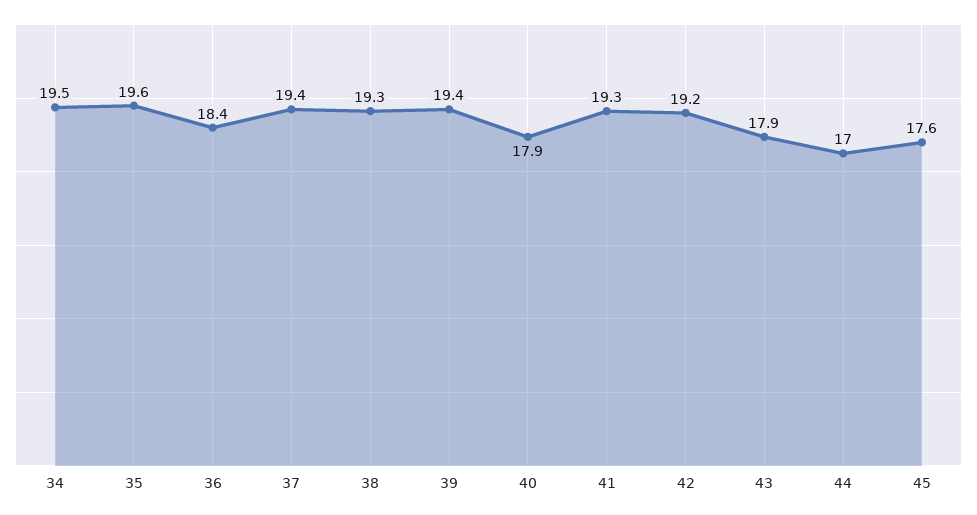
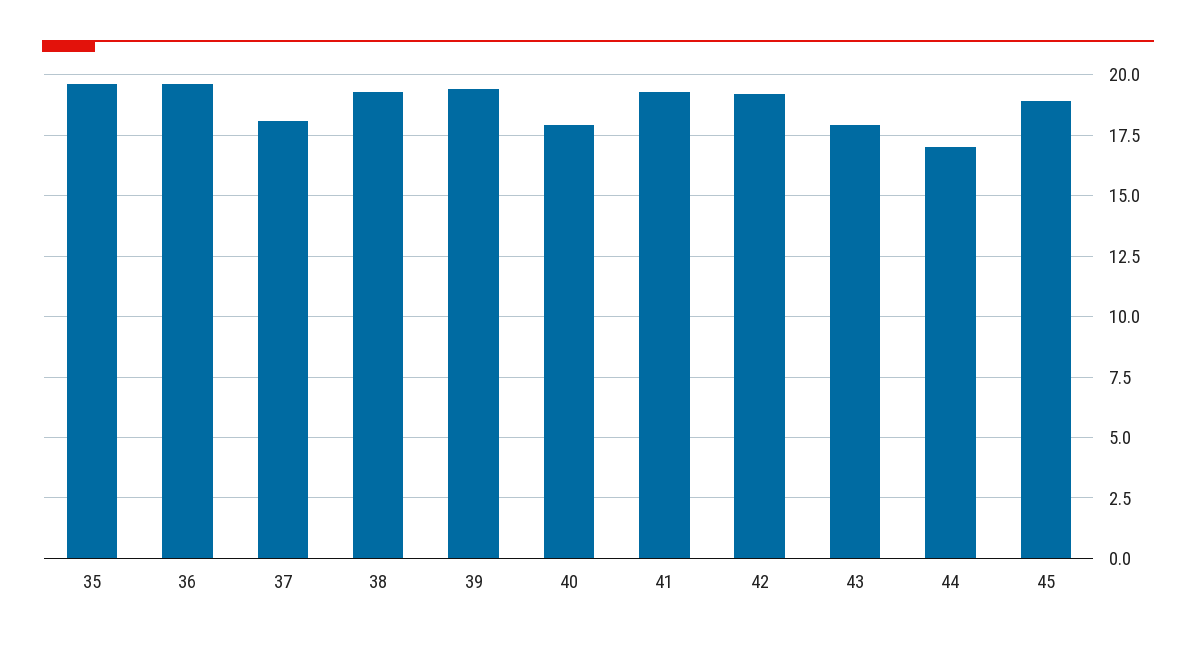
34: 19.5 -> none
36: 18.4 -> 19.5
37: 19.4 -> 18
45: 17.6 -> 19

